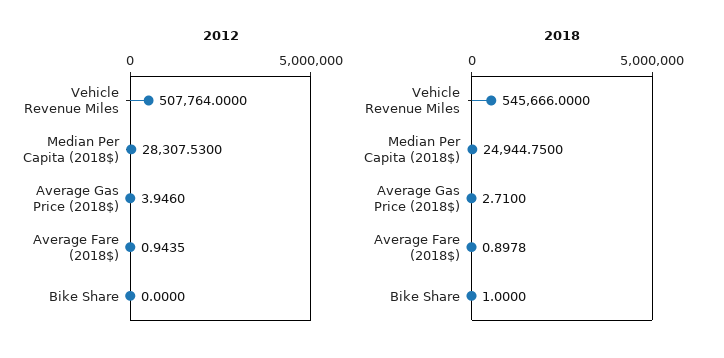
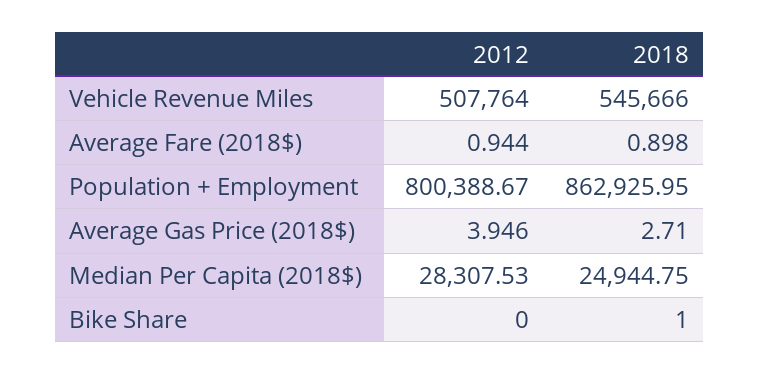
2012, Population + Employment: none -> 800388.67
2018, Population + Employment: none -> 862925.95

